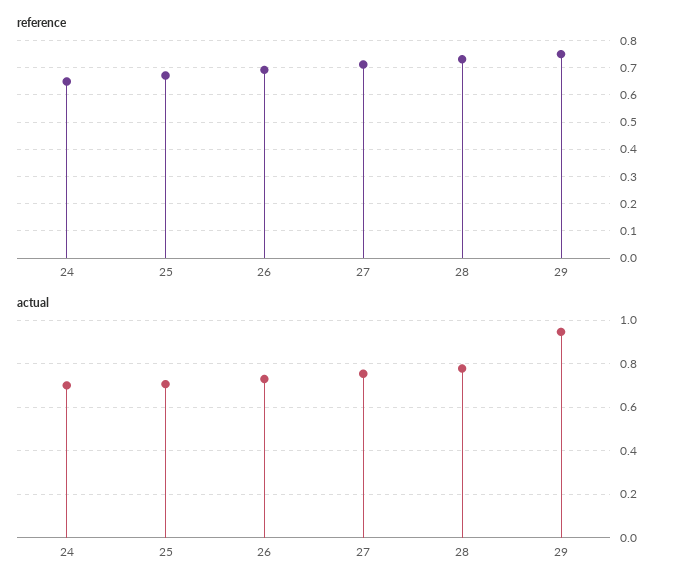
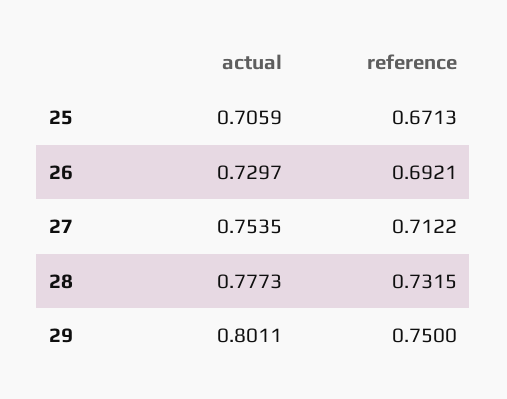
reference, 24: 0.65 -> none
actual, 24: 0.7 -> none
actual, 29: 0.95 -> 0.8011

